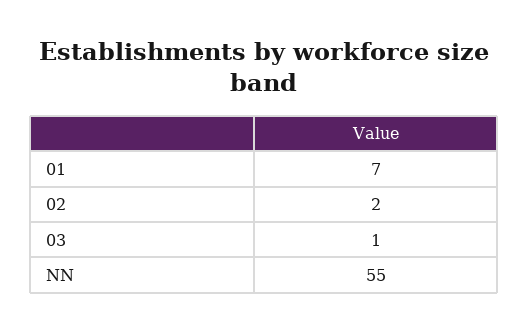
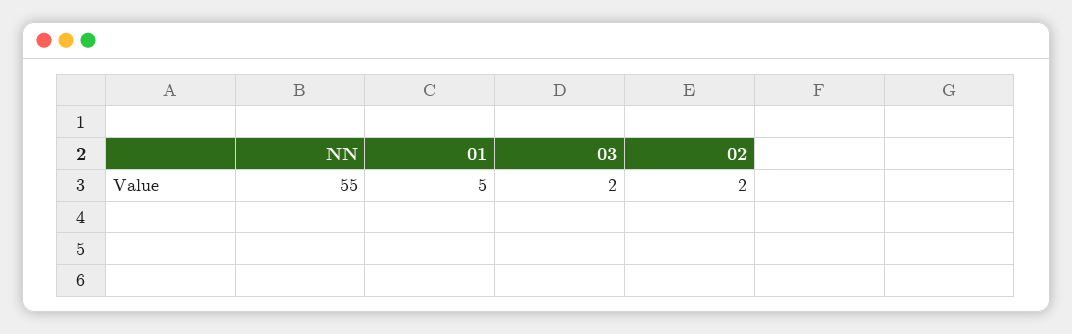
01: 7 -> 5
03: 1 -> 2

